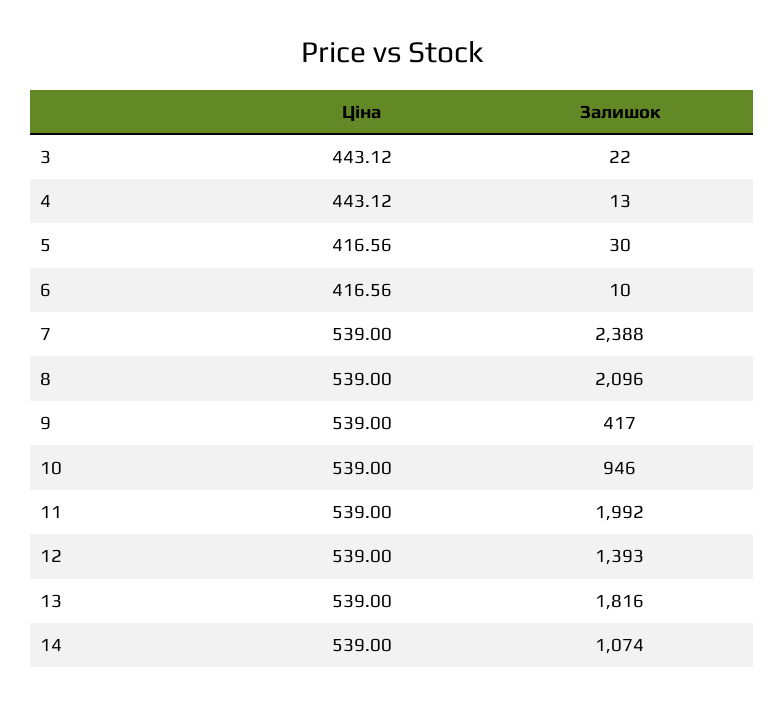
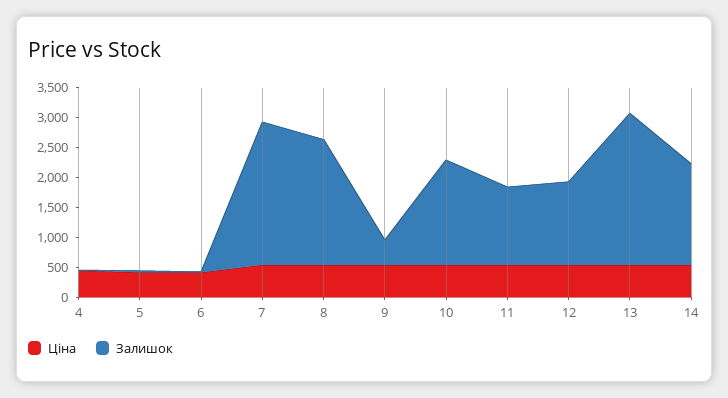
Ціна, 3: 443.12 -> none
Залишок, 3: 22 -> none
Залишок, 10: 946 -> 1750
Залишок, 11: 1992 -> 1250
Залишок, 13: 1816 -> 2500
Залишок, 14: 1074 -> 1750

